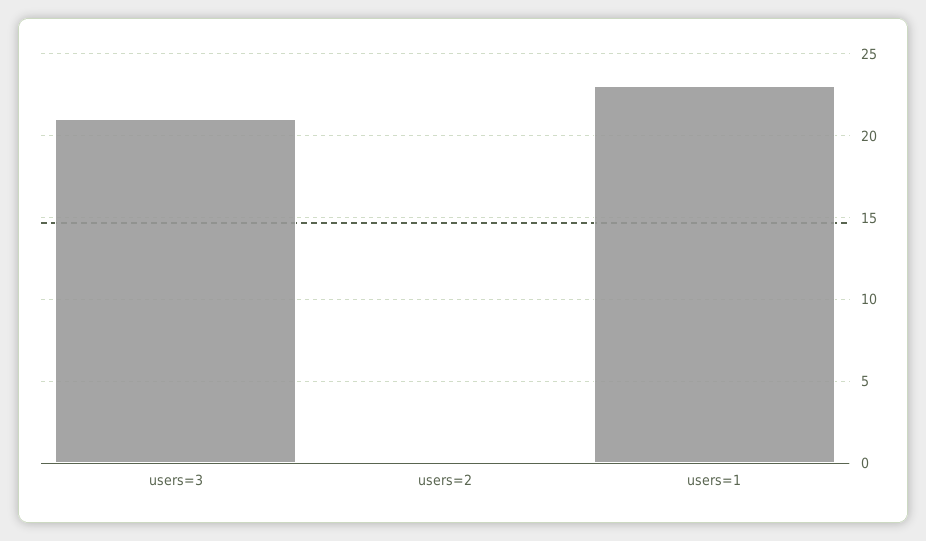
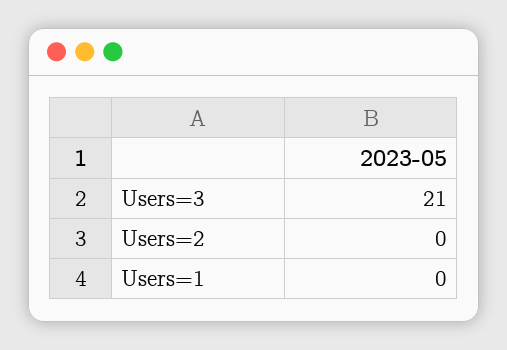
users=1: 23 -> 0

